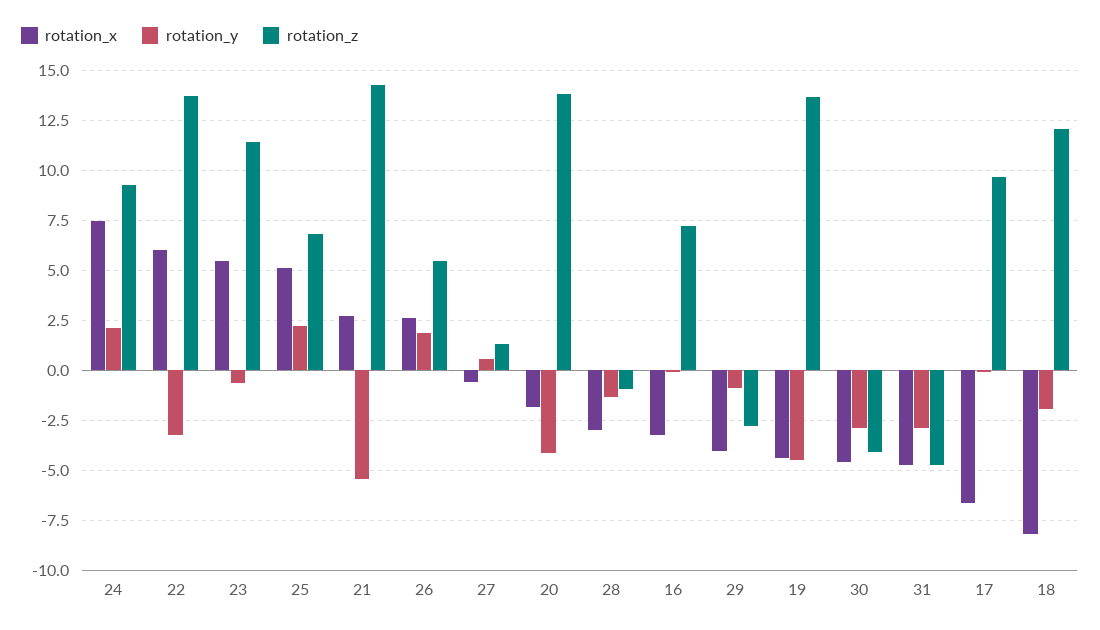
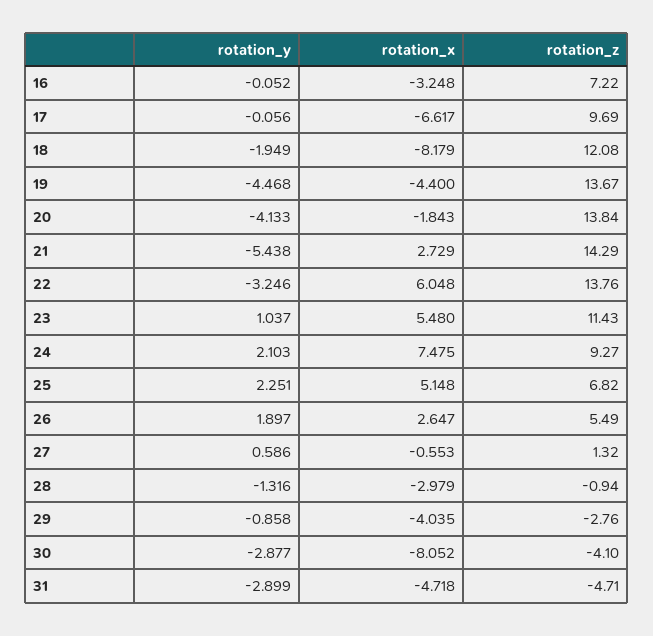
rotation_y, 23: -0.5 -> 1.037
rotation_x, 30: -4.5 -> -8.052

